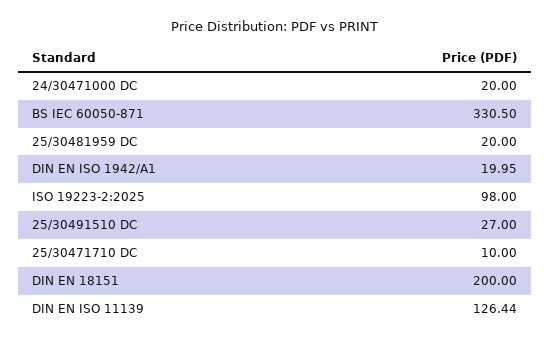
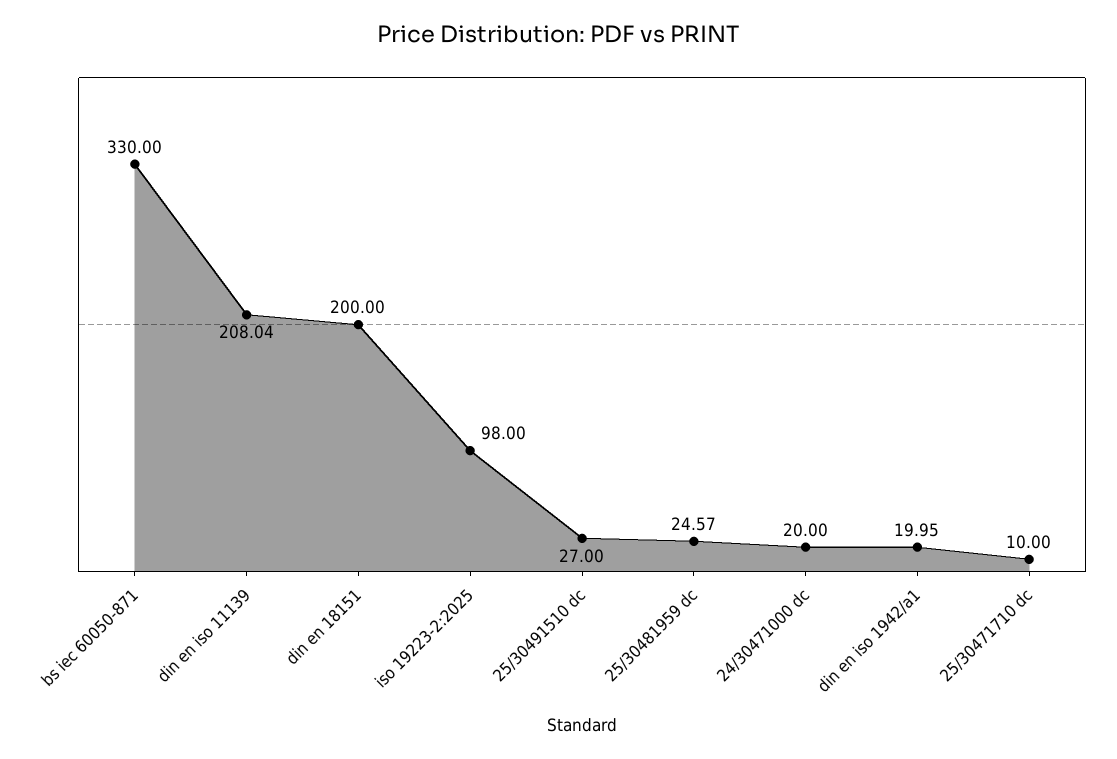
BS IEC 60050-871: 330.5 -> 330
25/30481959 DC: 20 -> 24.57
DIN EN ISO 11139: 126.44 -> 208.04

